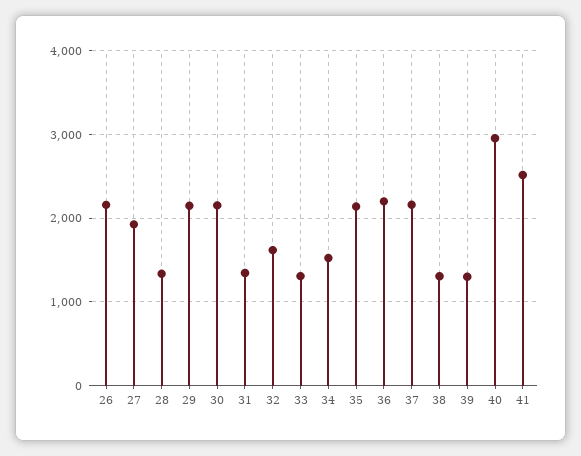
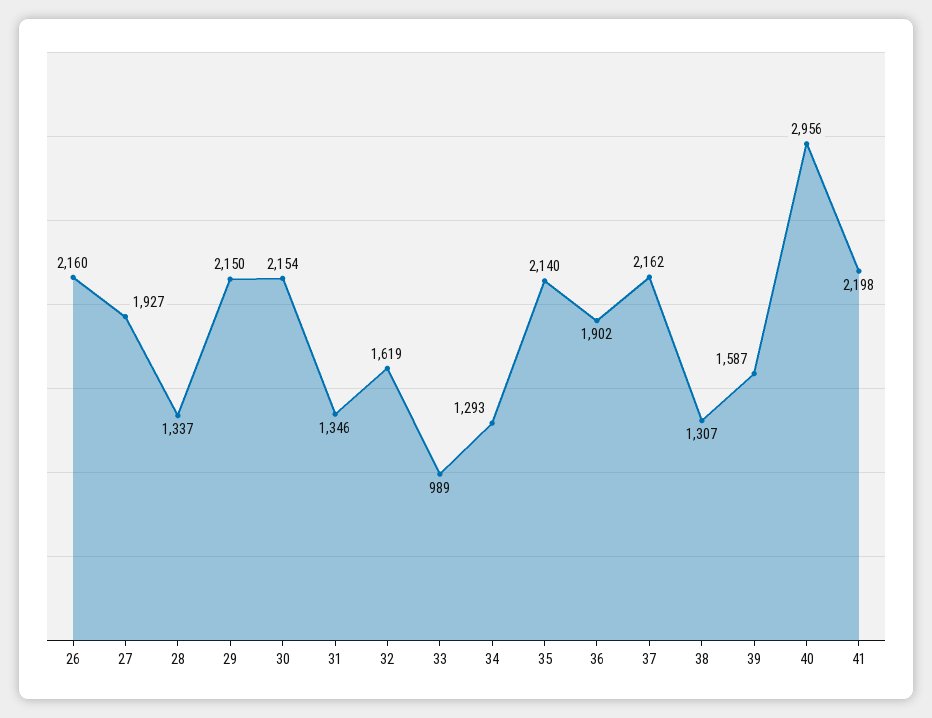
33: 1300 -> 989
34: 1500 -> 1293
36: 2200 -> 1902
39: 1300 -> 1587
41: 2500 -> 2198

